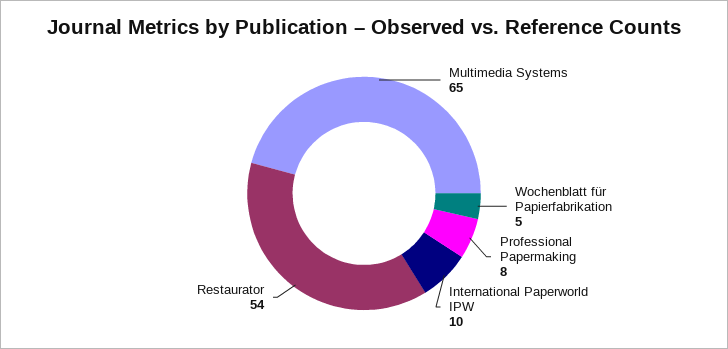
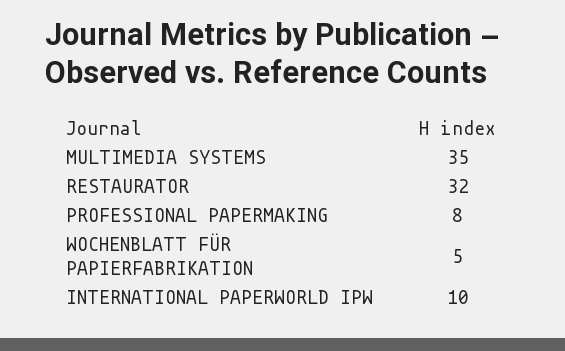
Multimedia Systems: 65 -> 35
Restaurator: 54 -> 32

